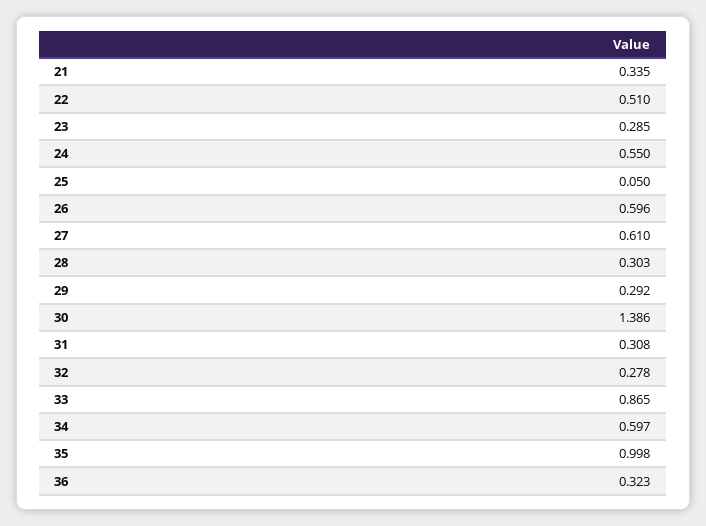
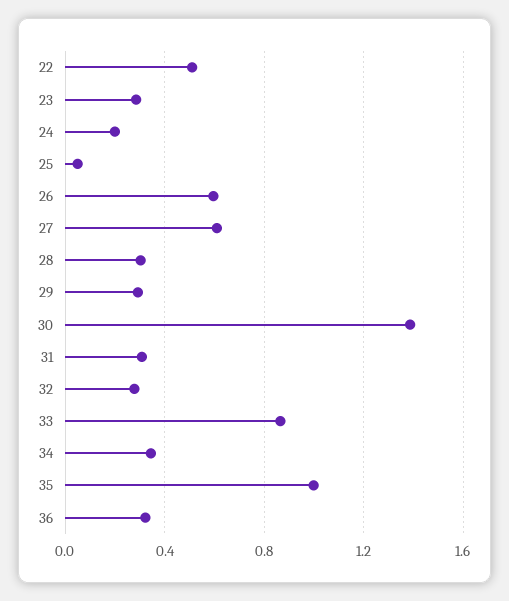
21: 0.335 -> none
24: 0.55 -> 0.2
34: 0.597 -> 0.35

